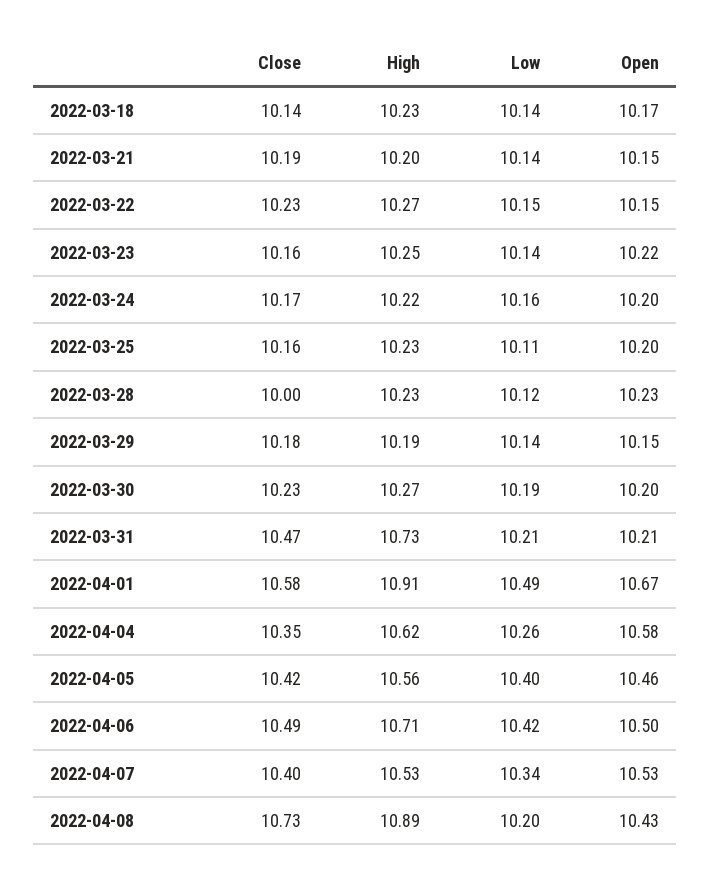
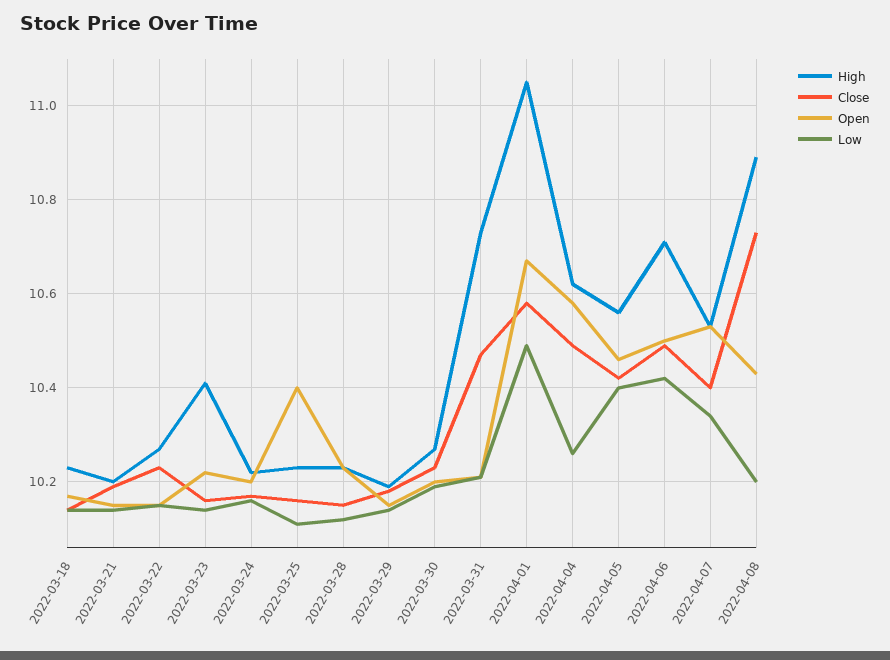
High, 2022-03-23: 10.25 -> 10.4
Open, 2022-03-25: 10.2 -> 10.4
Close, 2022-03-28: 10 -> 10.15
High, 2022-04-01: 10.91 -> 11.05
Close, 2022-04-04: 10.35 -> 10.5

